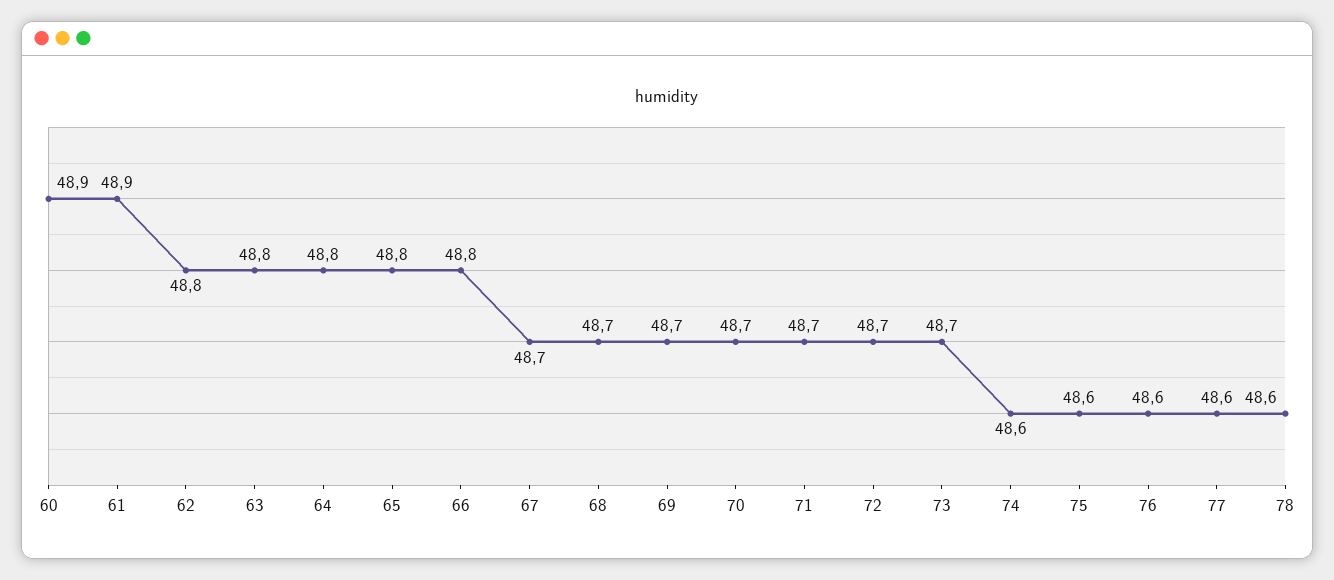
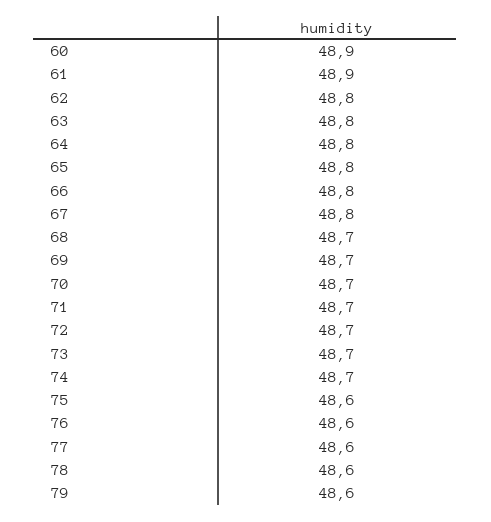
67: 48.7 -> 48.8
74: 48.6 -> 48.7
79: none -> 48.6

